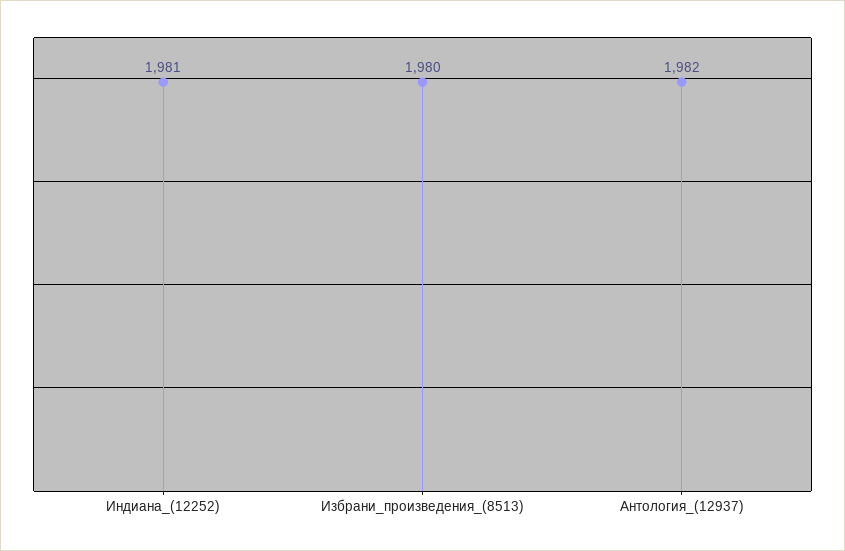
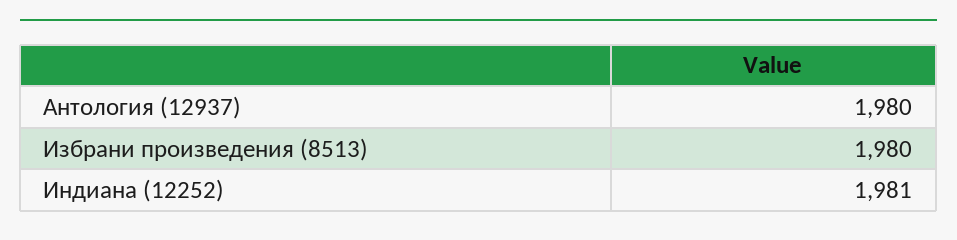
Антология_(12937): 1982 -> 1980

